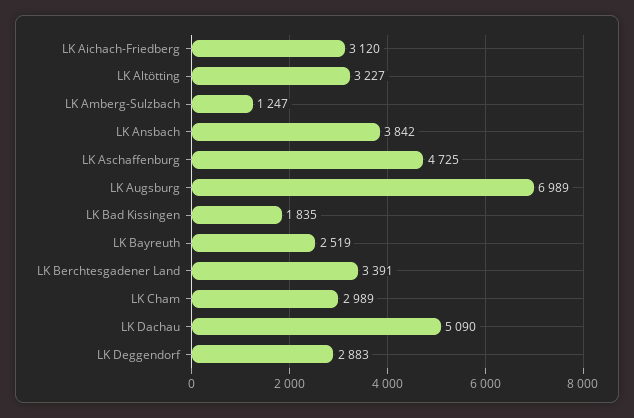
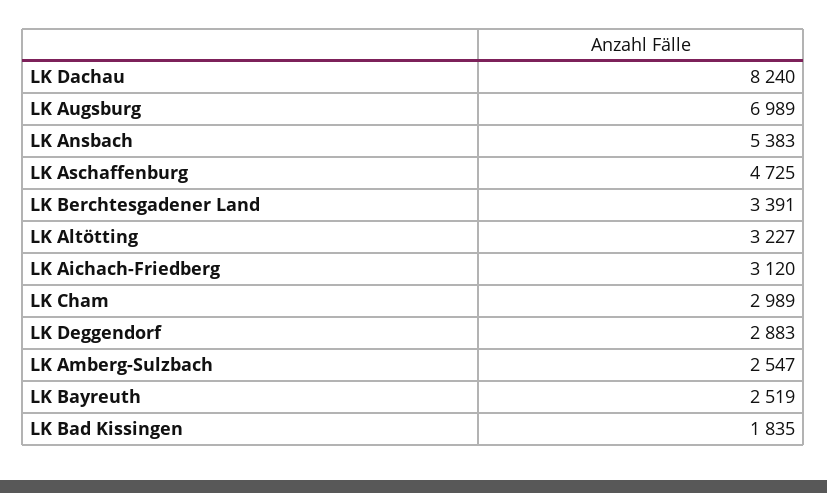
LK Amberg-Sulzbach: 1247 -> 2547
LK Ansbach: 3842 -> 5383
LK Dachau: 5090 -> 8240

